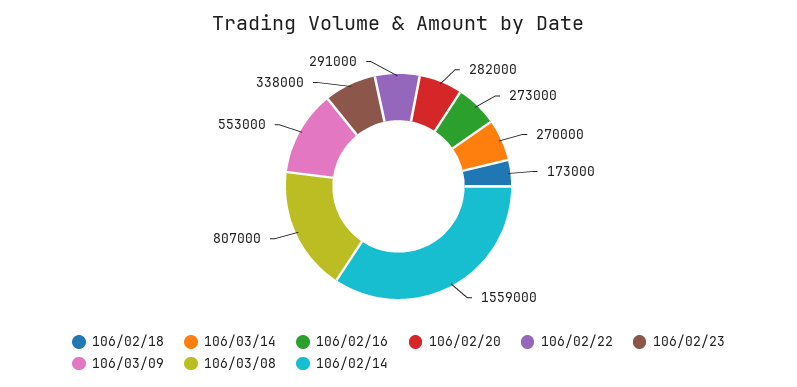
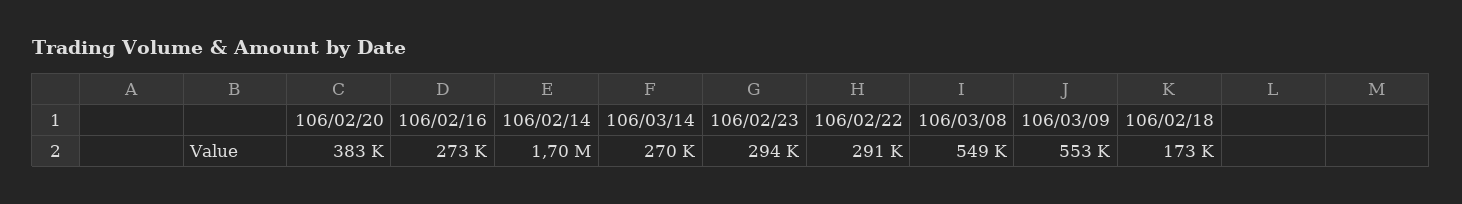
106/02/20: 282000 -> 383000
106/02/23: 338000 -> 294000
106/03/08: 807000 -> 549000
106/02/14: 1559000 -> 1700000

